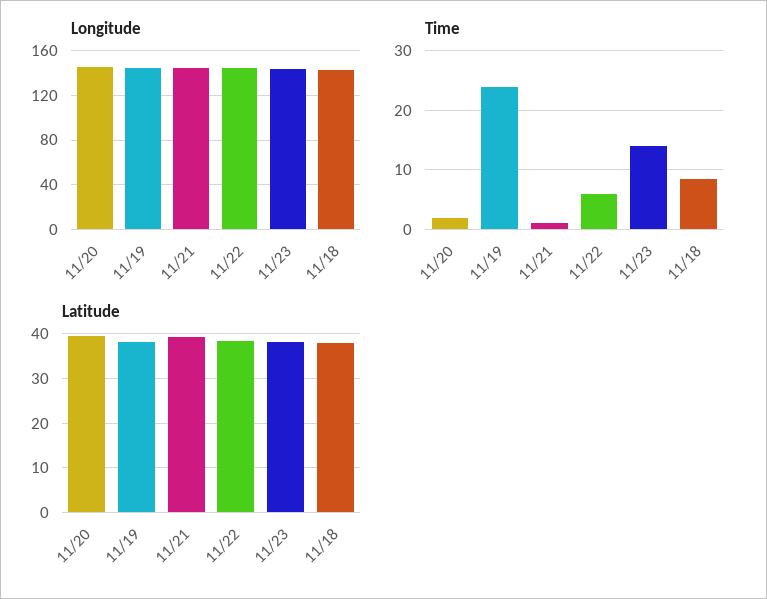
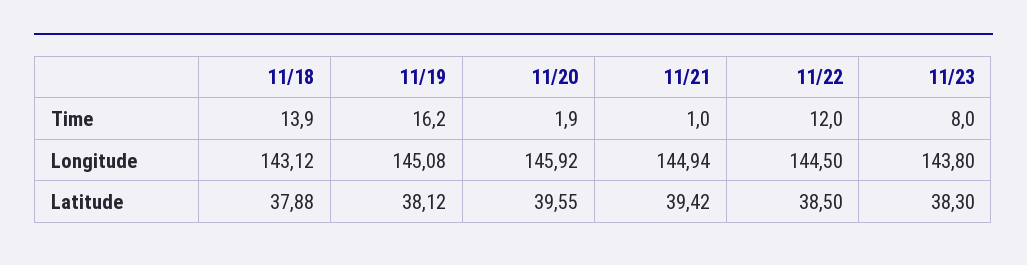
Time, 11/19: 24 -> 16.2
Time, 11/22: 6 -> 12
Time, 11/23: 14 -> 8
Time, 11/18: 8 -> 13.9

